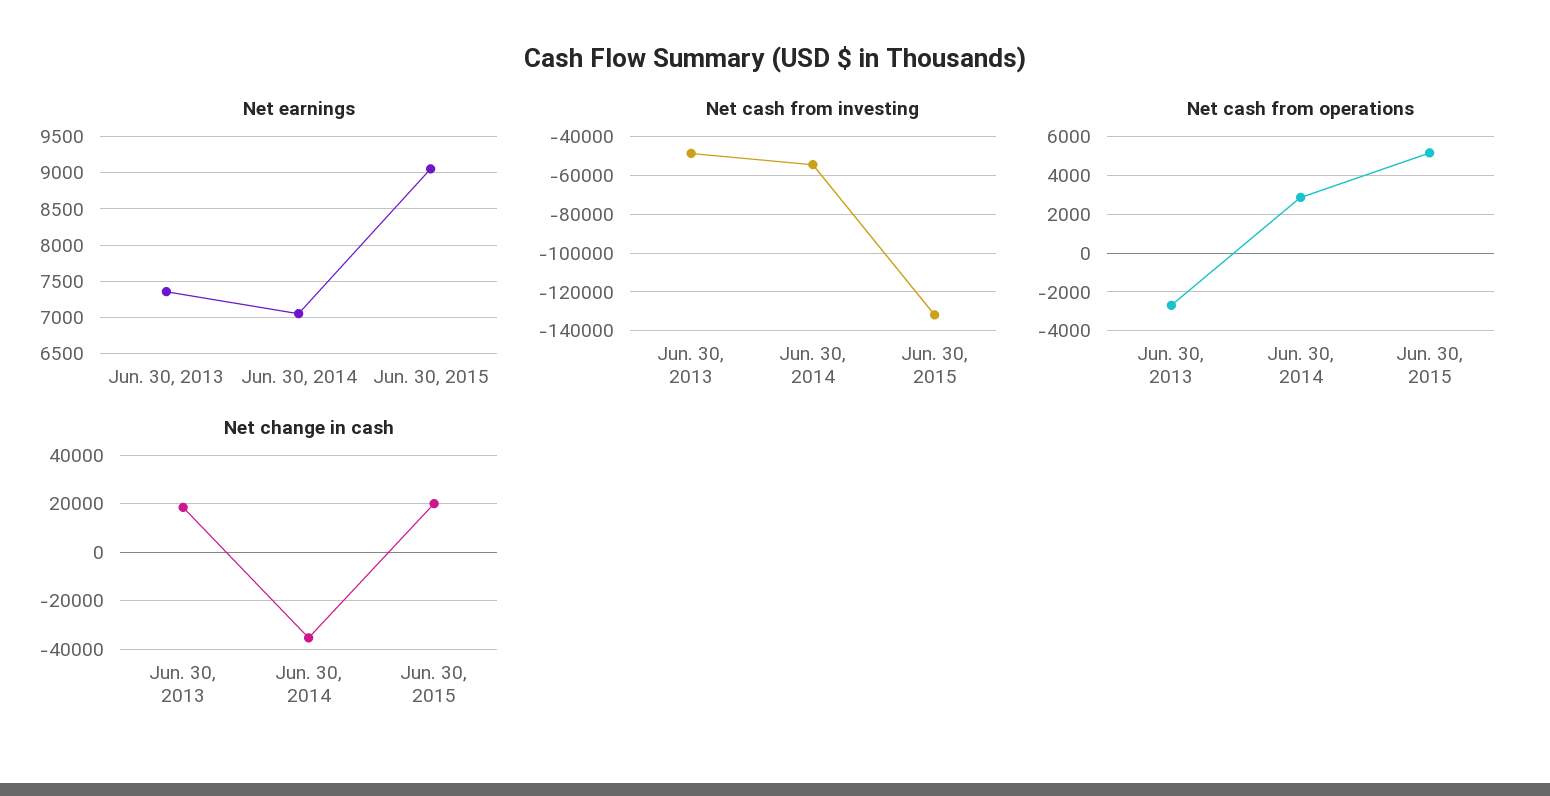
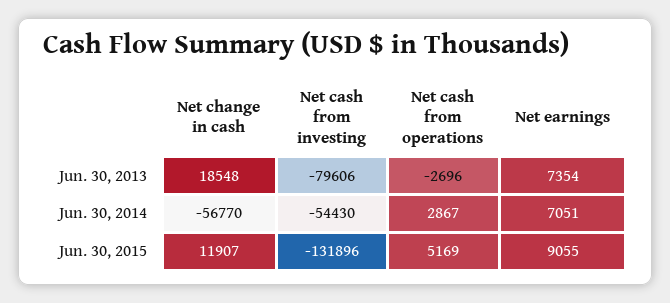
Net cash from investing, Jun. 30, 2013: -50000 -> -79606
Net change in cash, Jun. 30, 2014: -35000 -> -56770
Net change in cash, Jun. 30, 2015: 20000 -> 11907

